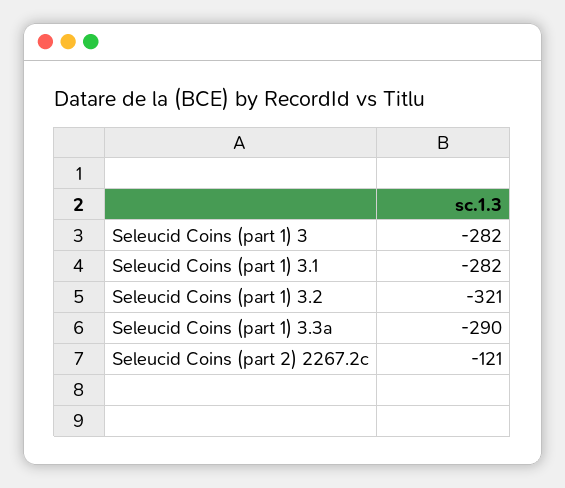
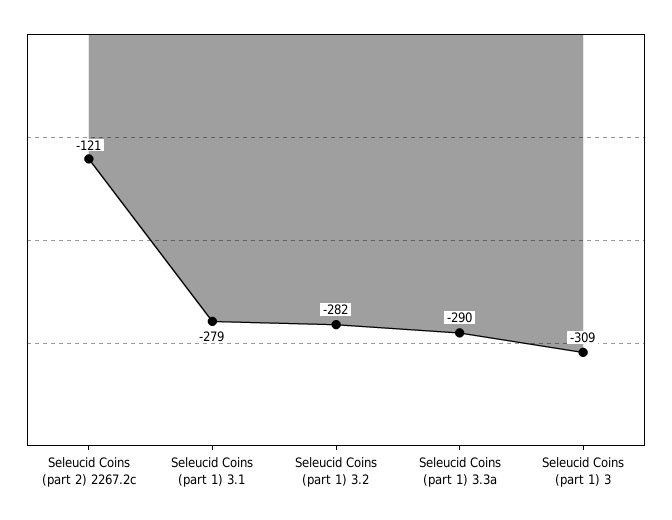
Seleucid Coins (part 1) 3: -282 -> -309
Seleucid Coins (part 1) 3.1: -282 -> -279
Seleucid Coins (part 1) 3.2: -321 -> -282

